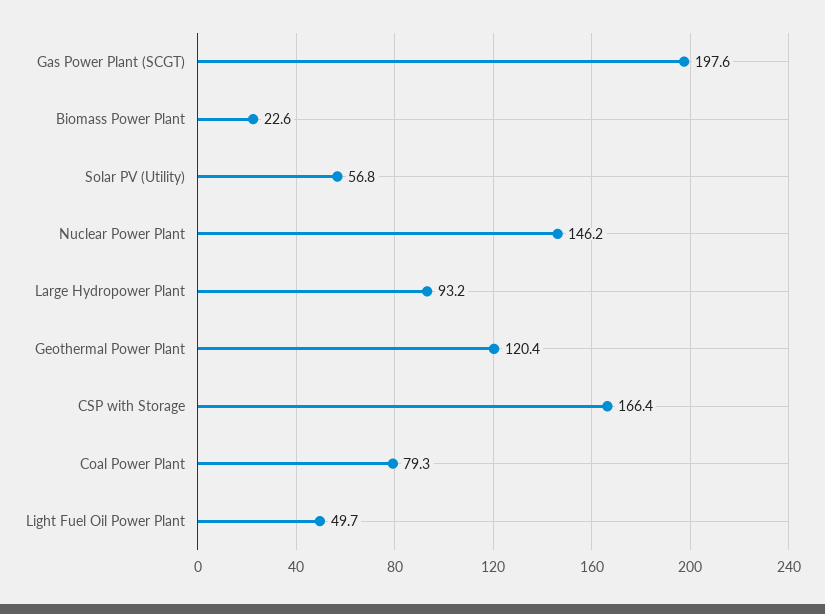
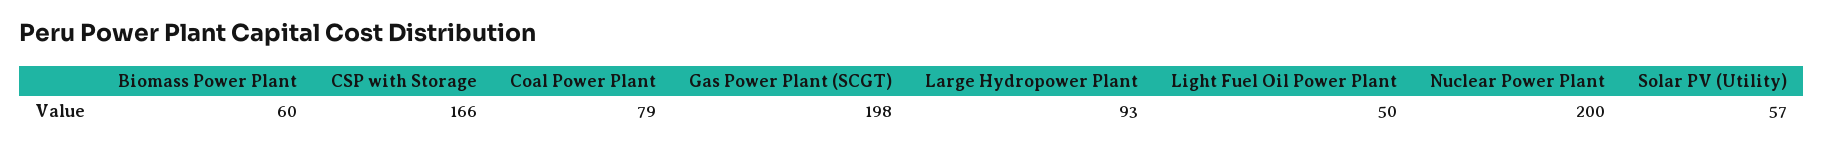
Biomass Power Plant: 22.6 -> 60
Nuclear Power Plant: 146.2 -> 200
Geothermal Power Plant: 120.4 -> none

